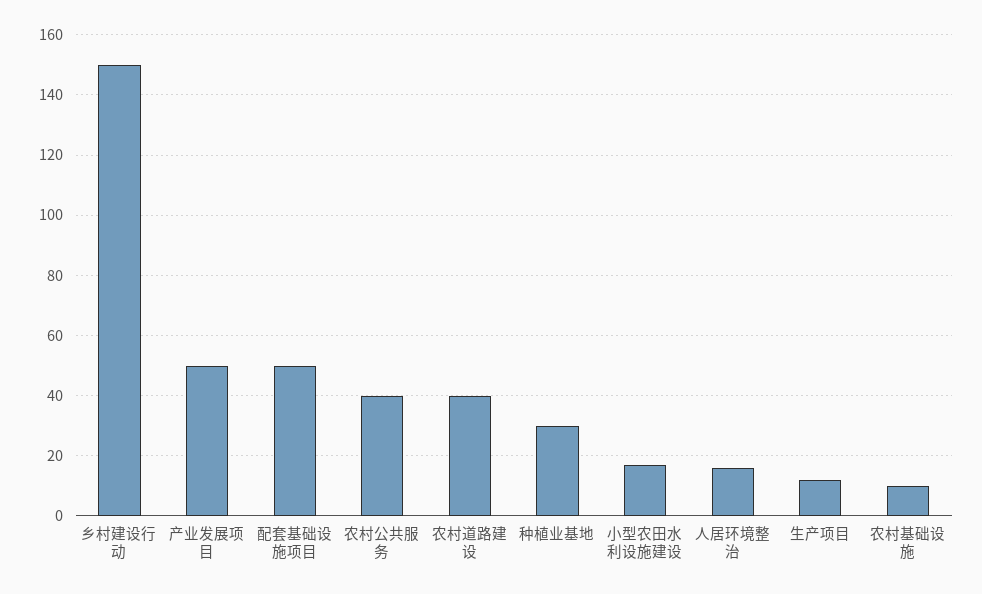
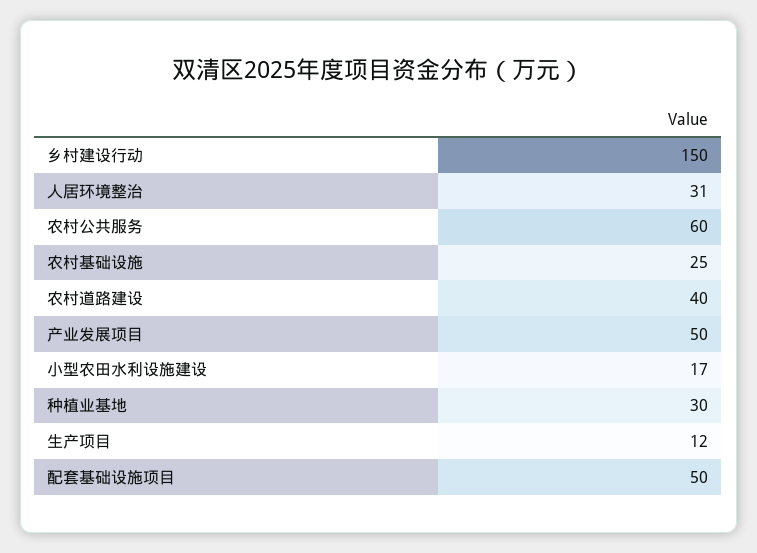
农村公共服务: 40 -> 60
人居环境整治: 15 -> 31
农村基础设施: 10 -> 25

